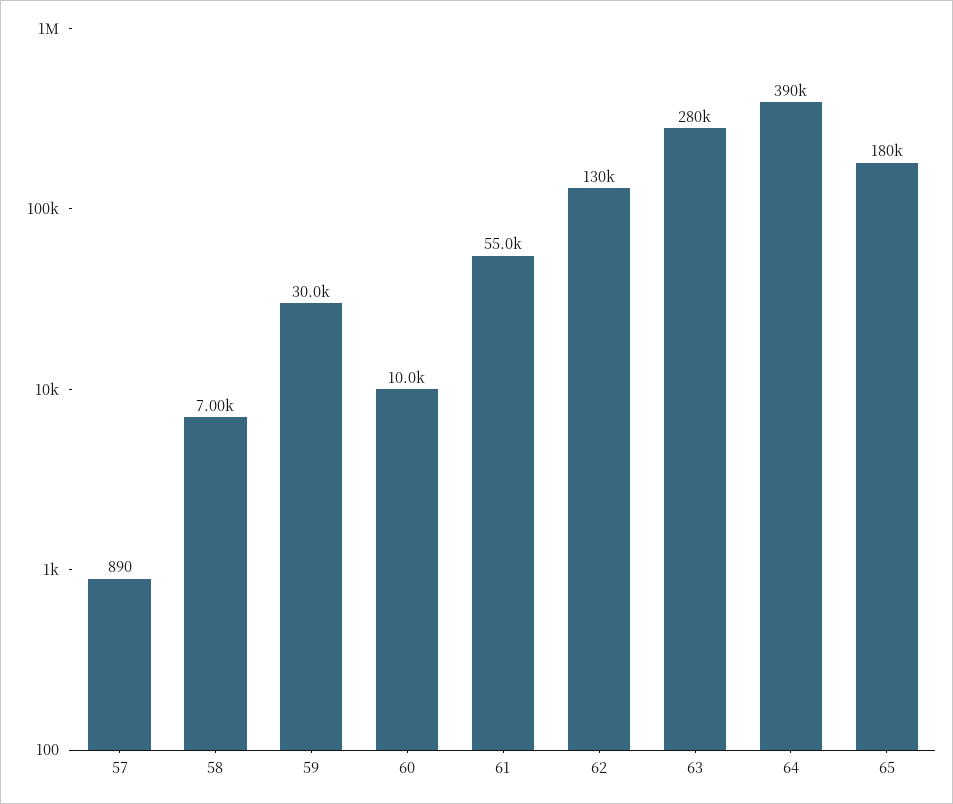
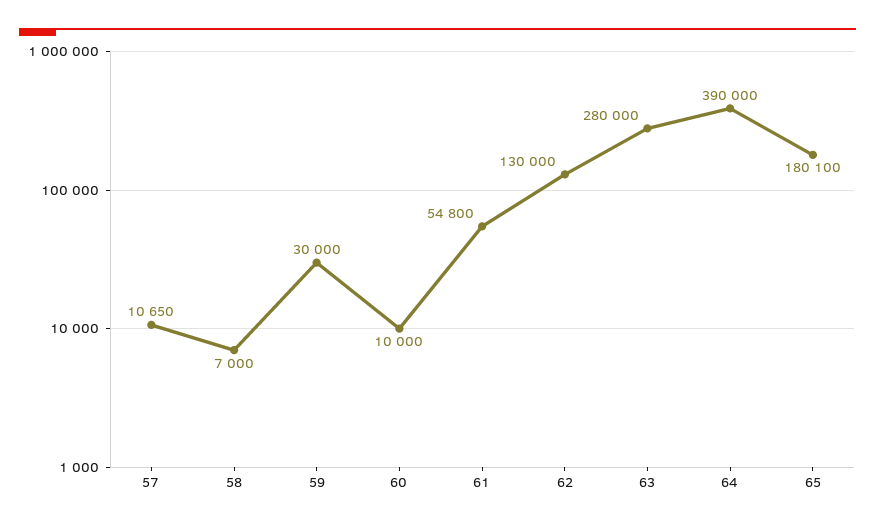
57: 890 -> 10650
61: 55000 -> 54800
65: 180000 -> 180100

